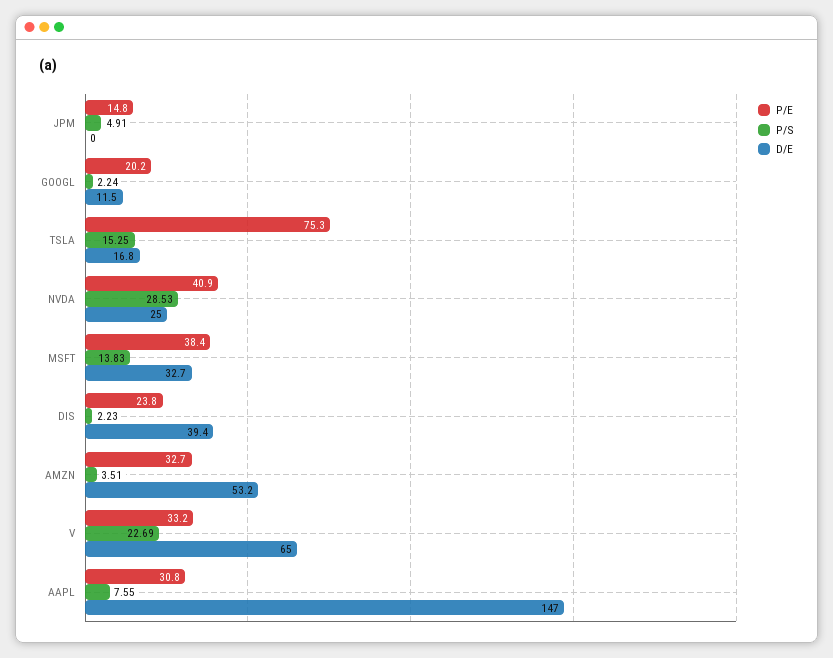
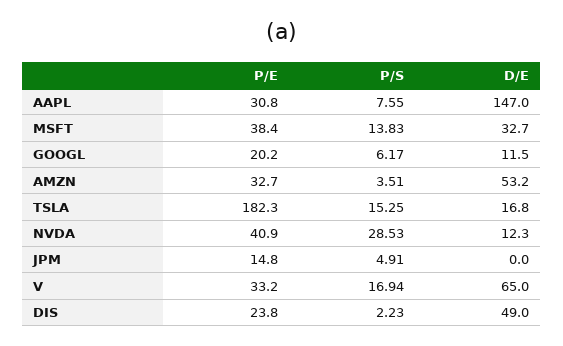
P/S, GOOGL: 2.24 -> 6.17
P/E, TSLA: 75.3 -> 182.3
D/E, NVDA: 25 -> 12.3
D/E, DIS: 39.4 -> 49
P/S, V: 22.69 -> 16.94

